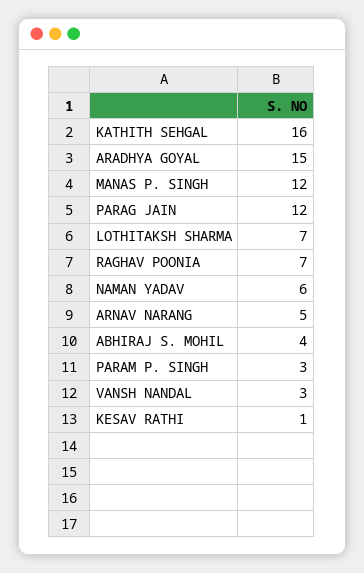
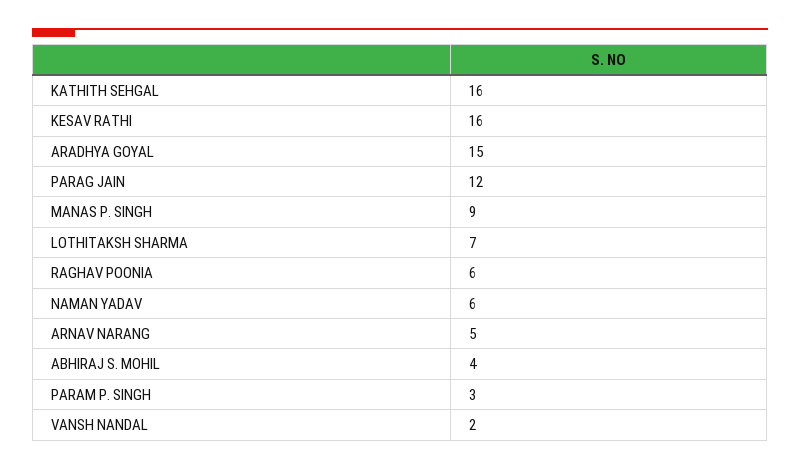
MANAS P. SINGH: 12 -> 9
RAGHAV POONIA: 7 -> 6
VANSH NANDAL: 3 -> 2
KESAV RATHI: 1 -> 16

